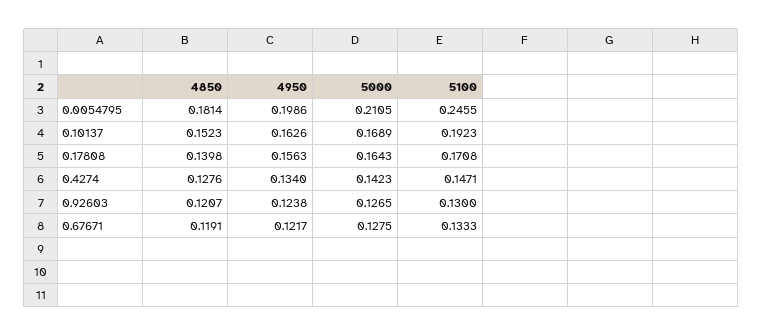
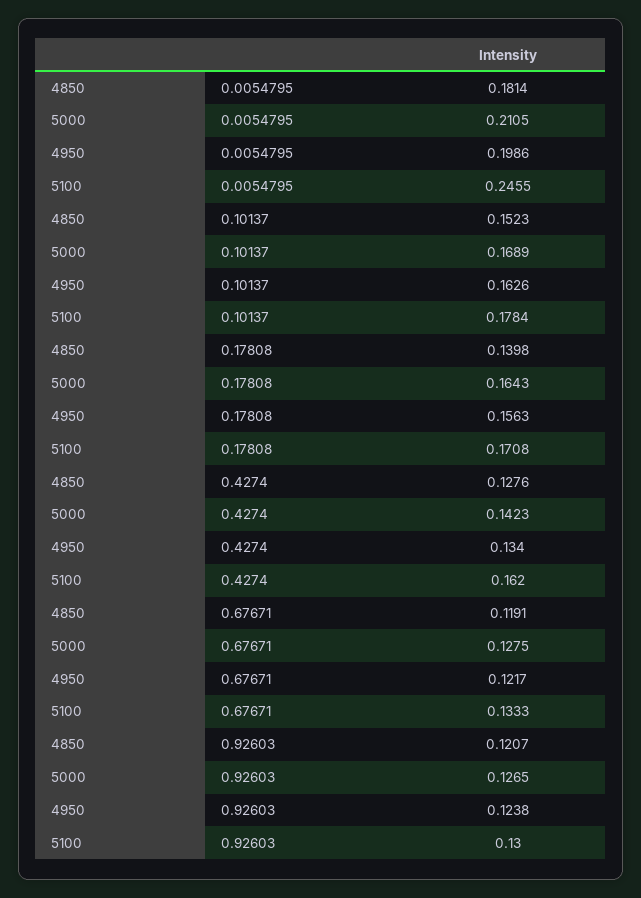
5100, 0.10137: 0.1923 -> 0.1784
5100, 0.4274: 0.1471 -> 0.162

